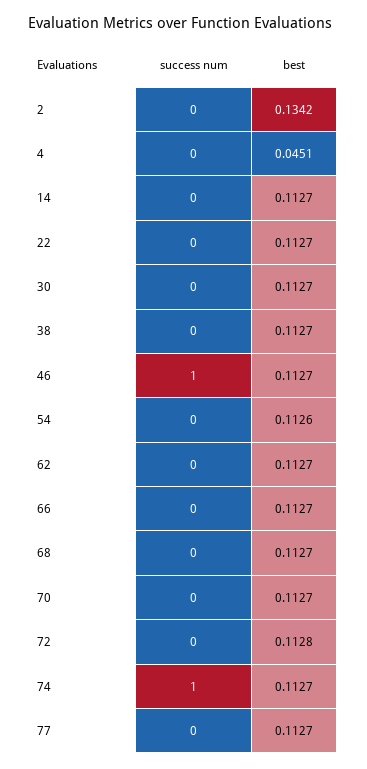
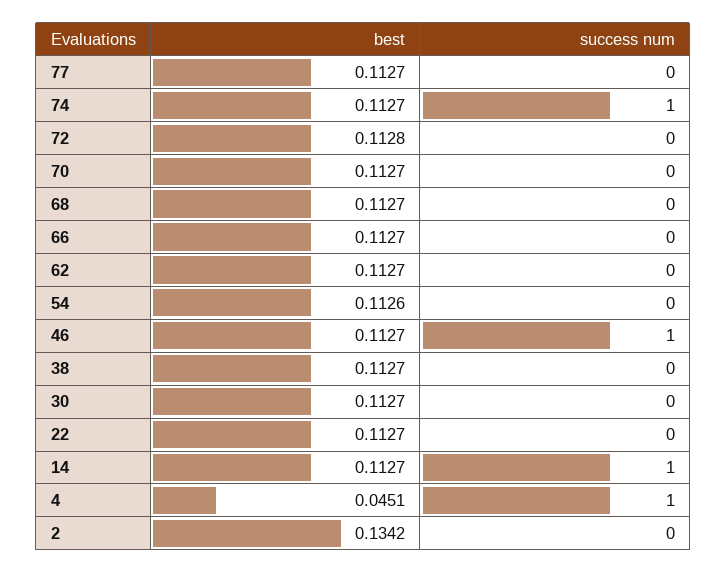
success num, 4: 0 -> 1
success num, 14: 0 -> 1

